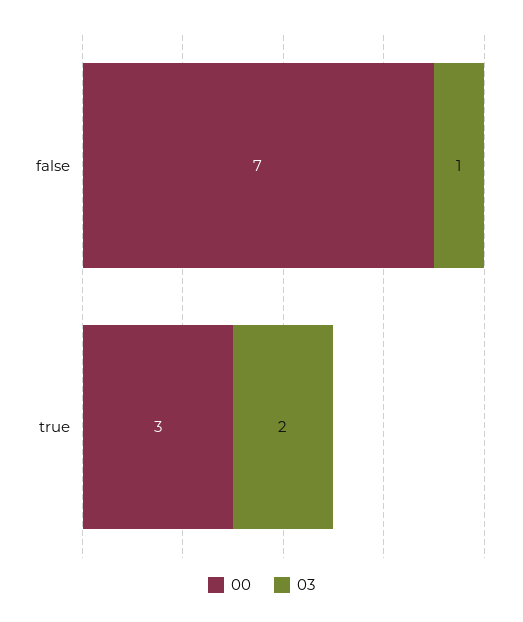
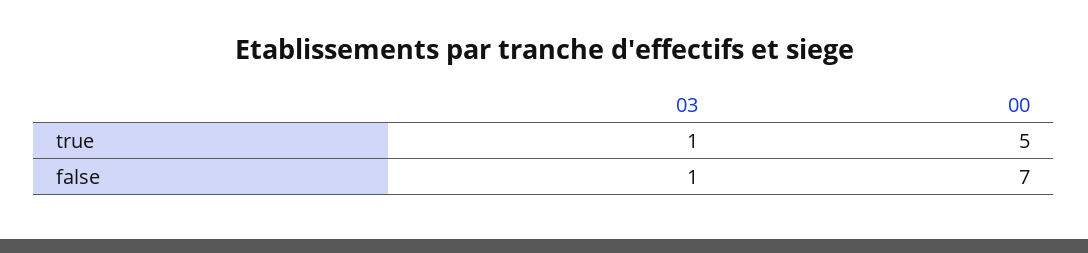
00, true: 3 -> 5
03, true: 2 -> 1

